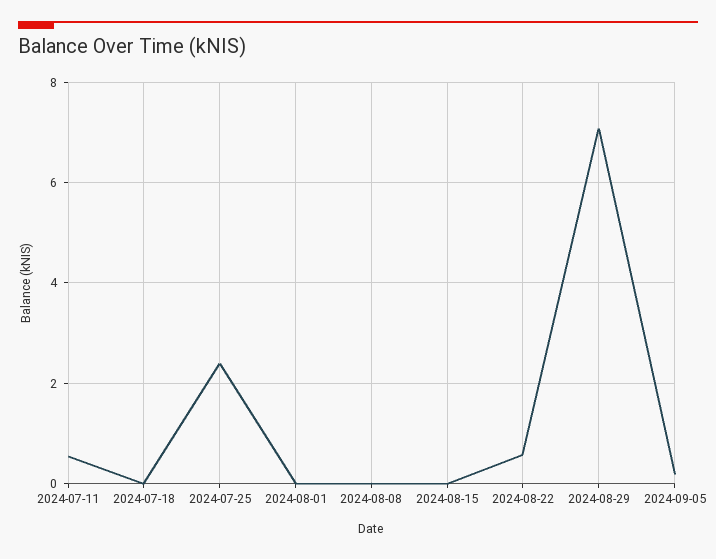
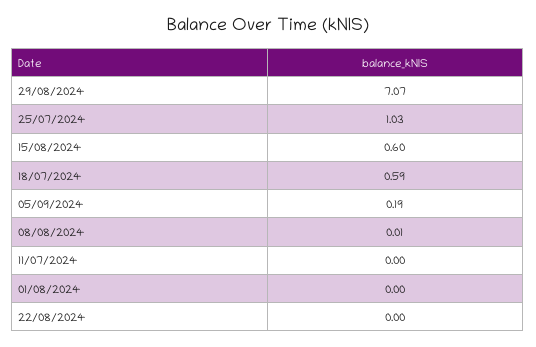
2024-07-11: 0.6 -> 0
2024-07-18: 0 -> 0.59
2024-07-25: 2.4 -> 1.03
2024-08-15: 0 -> 0.6
2024-08-22: 0.6 -> 0

